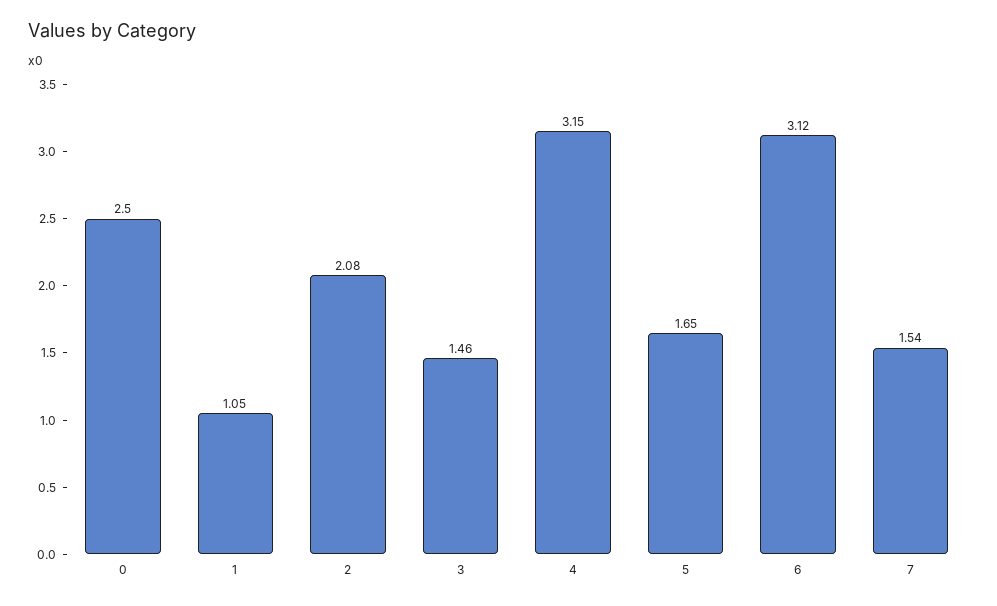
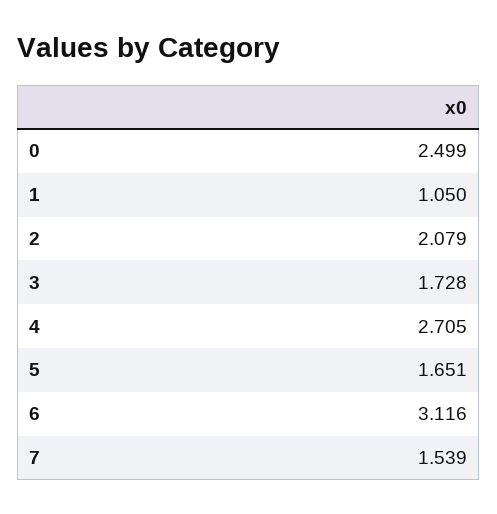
3: 1.46 -> 1.728
4: 3.15 -> 2.705

